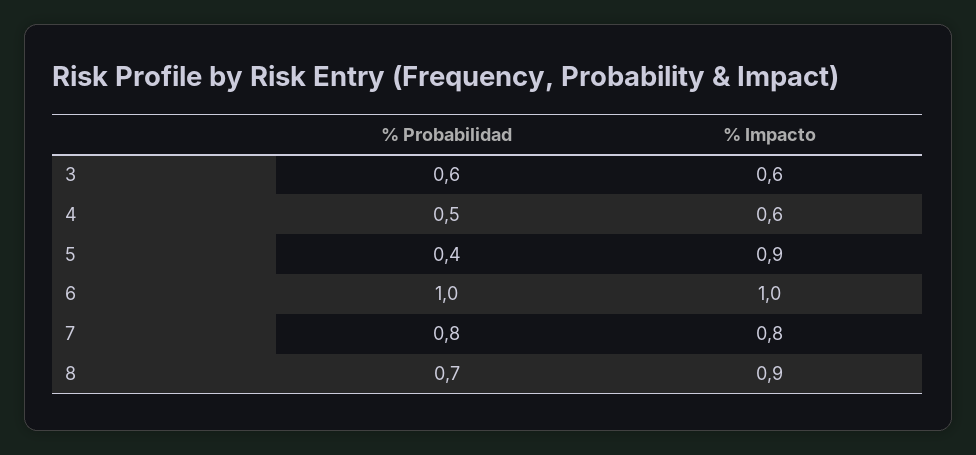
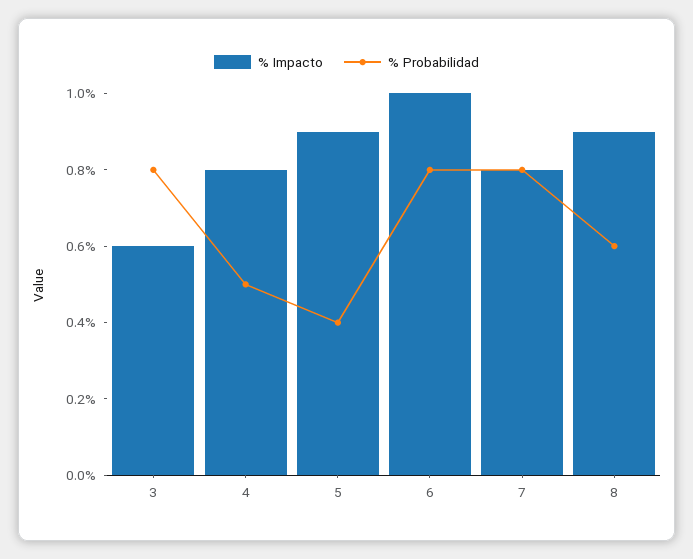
% Probabilidad, 3: 0.6 -> 0.8
% Impacto, 4: 0.6 -> 0.8
% Probabilidad, 6: 1 -> 0.8
% Probabilidad, 8: 0.7 -> 0.6

